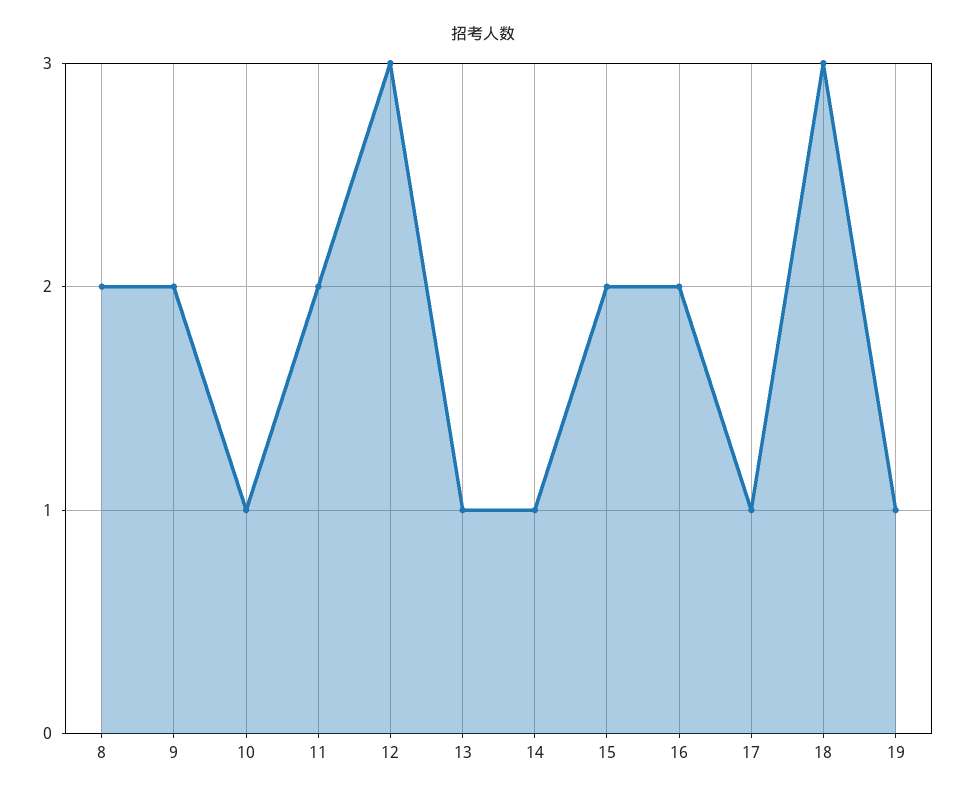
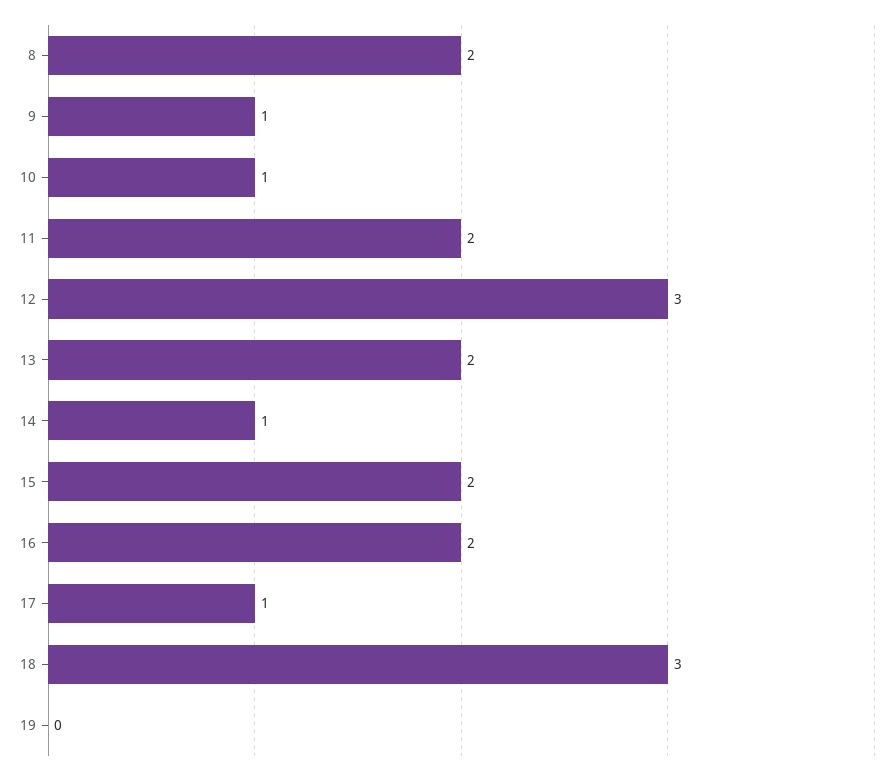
9: 2 -> 1
13: 1 -> 2
19: 1 -> 0

